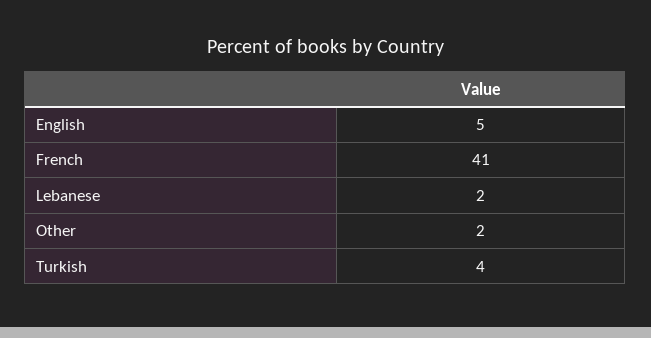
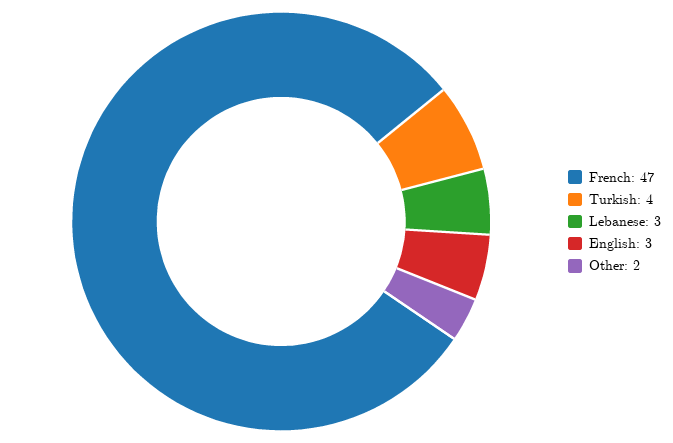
English: 5 -> 3
French: 41 -> 47
Lebanese: 2 -> 3

